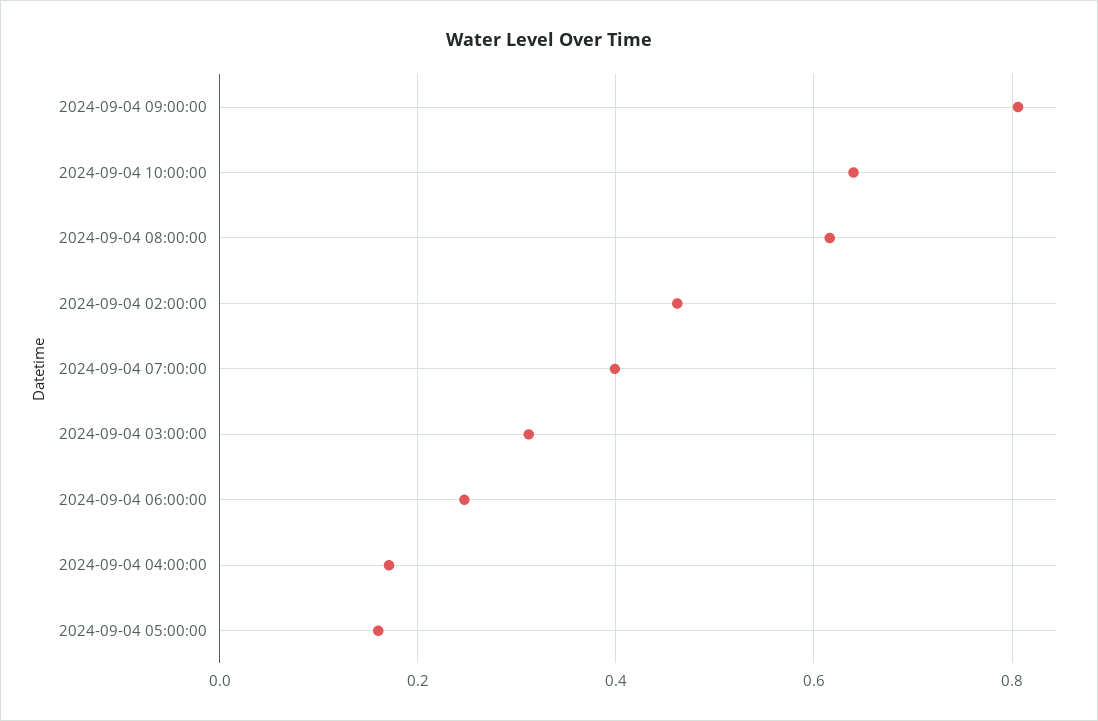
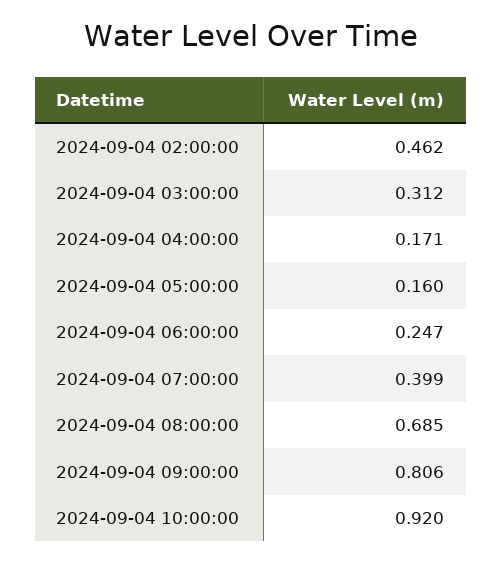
2024-09-04 10:00:00: 0.64 -> 0.92
2024-09-04 08:00:00: 0.62 -> 0.685

